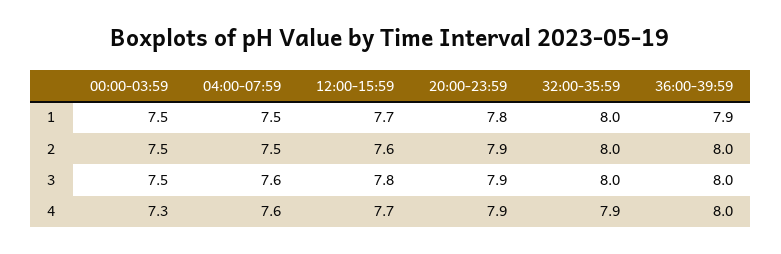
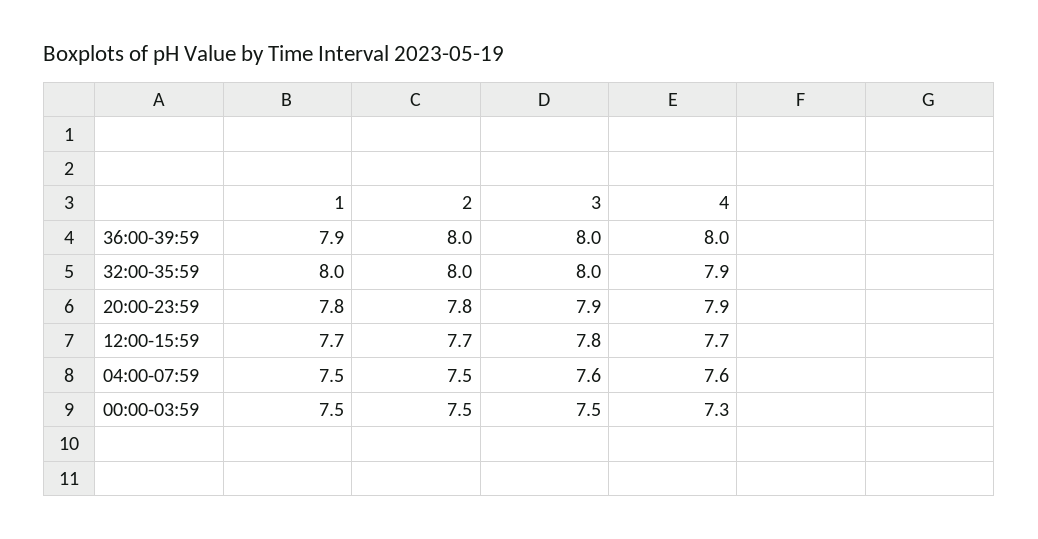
12:00-15:59, 2: 7.6 -> 7.7
20:00-23:59, 2: 7.9 -> 7.8

